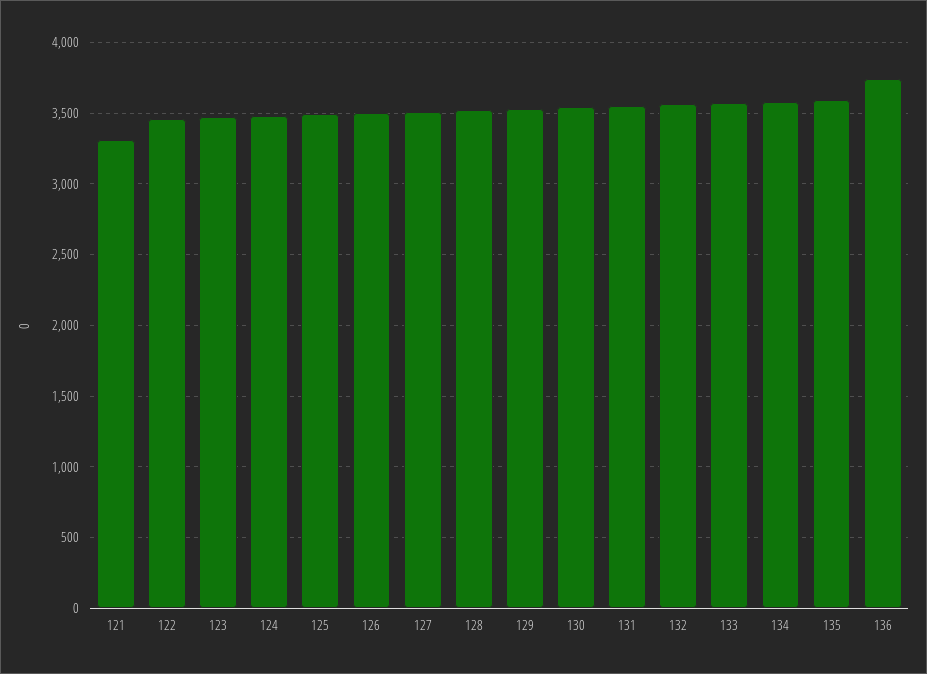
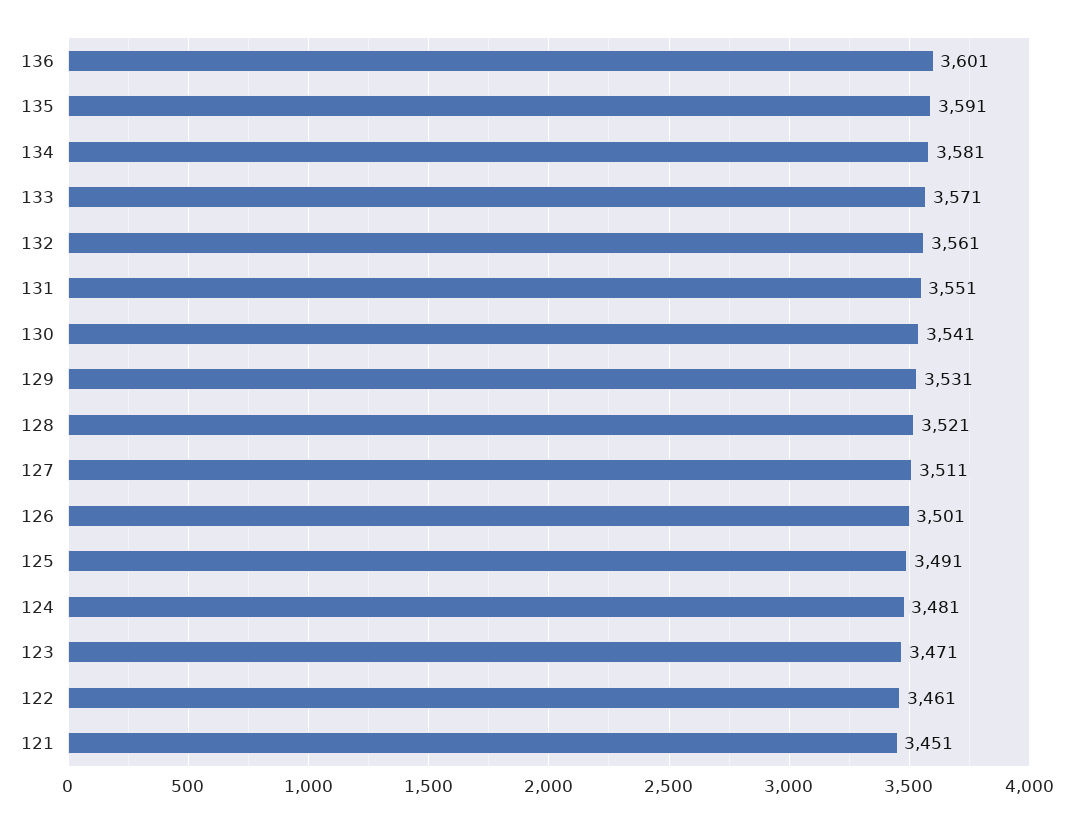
121: 3300 -> 3451
136: 3750 -> 3601

